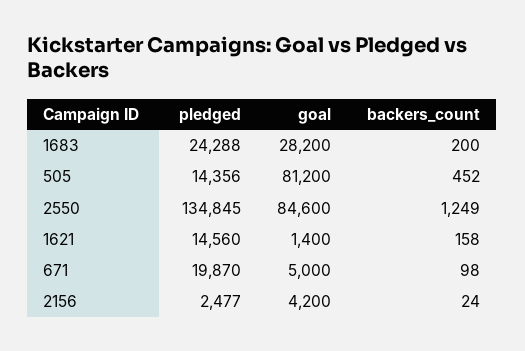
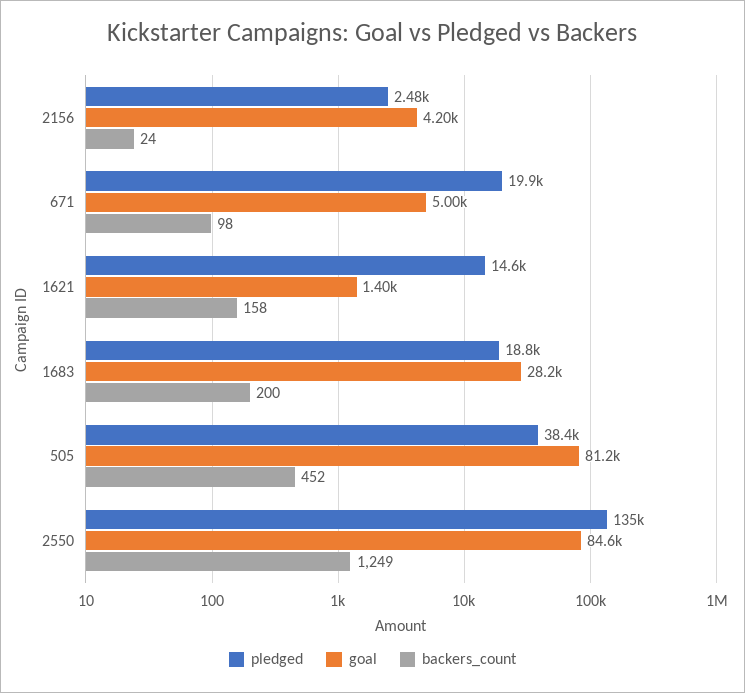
pledged, 1683: 24288 -> 18800
pledged, 505: 14356 -> 38400

